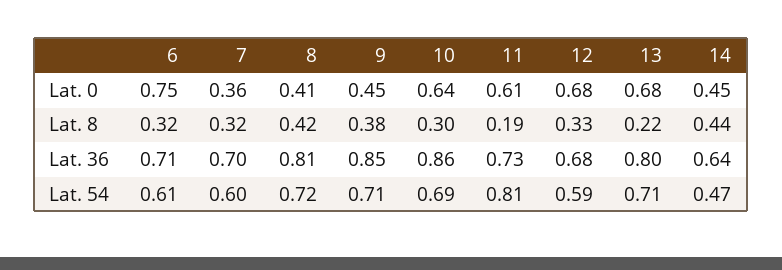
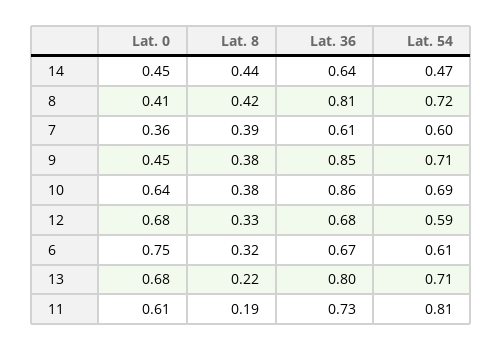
7, Lat. 8: 0.32 -> 0.39
10, Lat. 8: 0.3 -> 0.38
6, Lat. 36: 0.71 -> 0.67
7, Lat. 36: 0.7 -> 0.61

